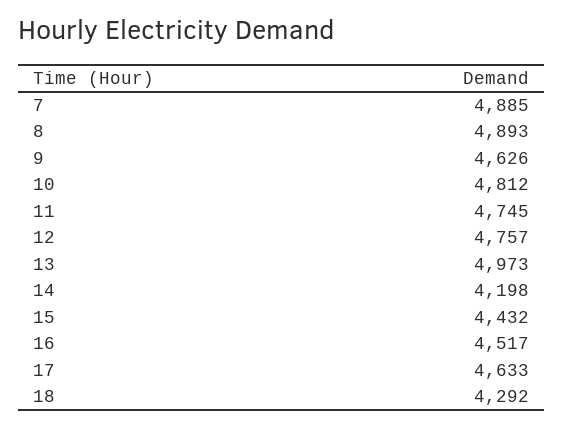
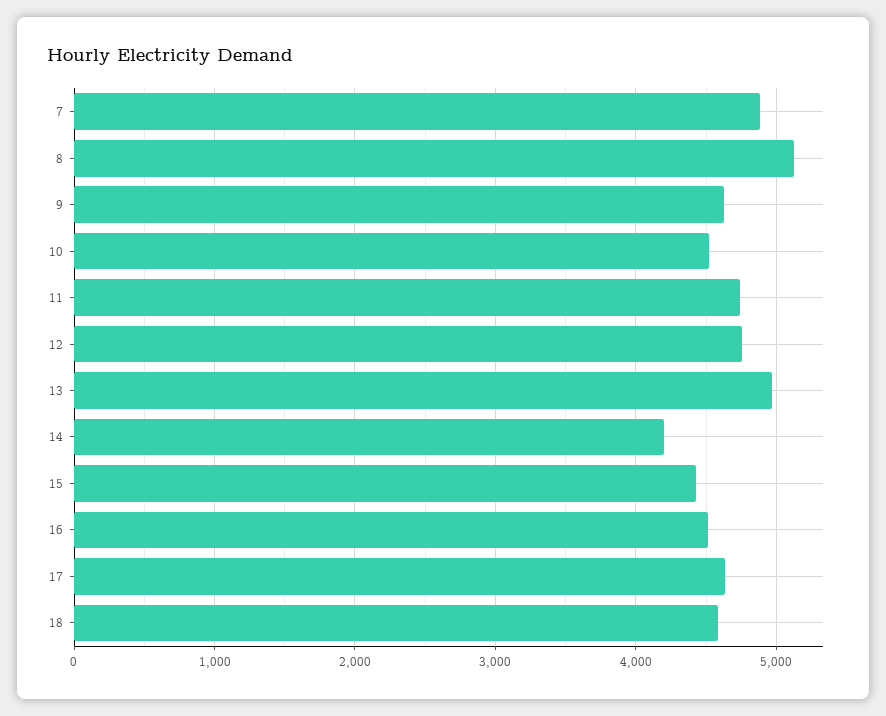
8: 4893 -> 5100
10: 4812 -> 4500
18: 4292 -> 4600

